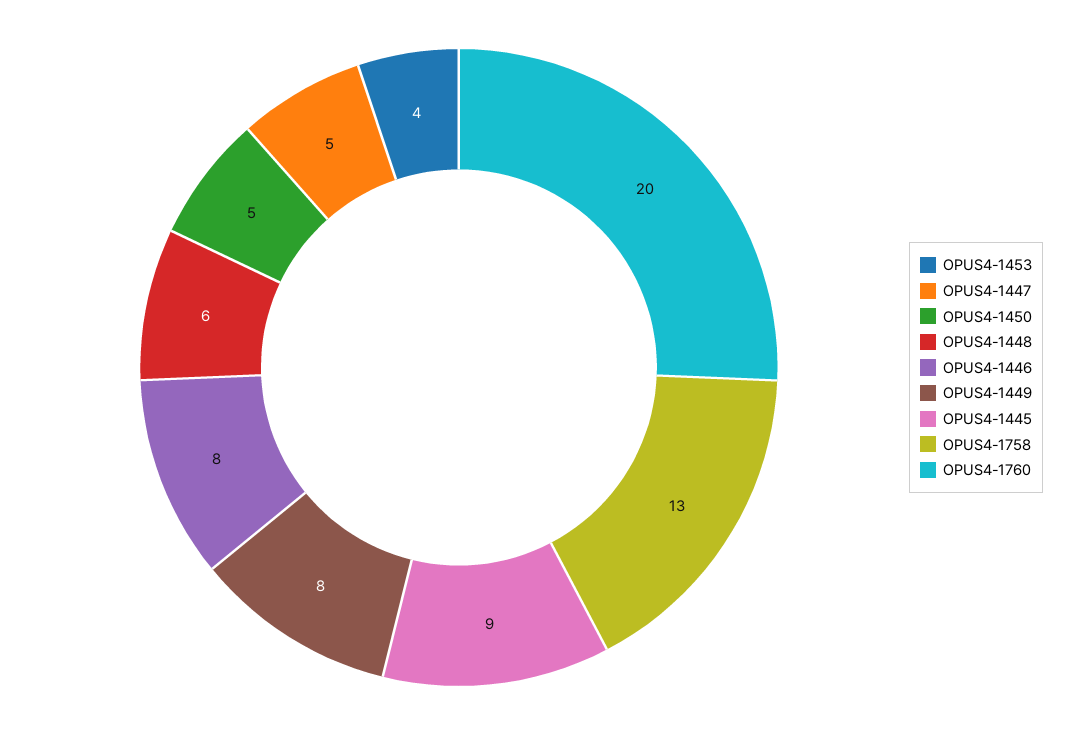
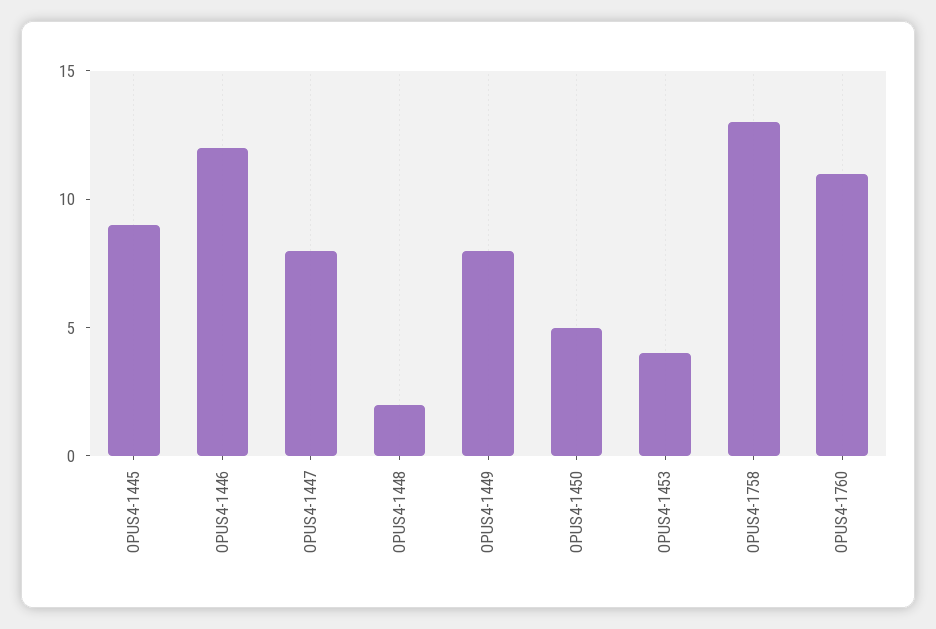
OPUS4-1447: 5 -> 8
OPUS4-1448: 6 -> 2
OPUS4-1446: 8 -> 12
OPUS4-1760: 20 -> 11

